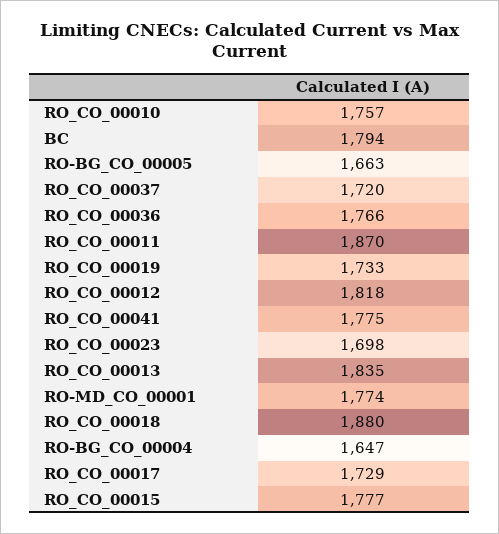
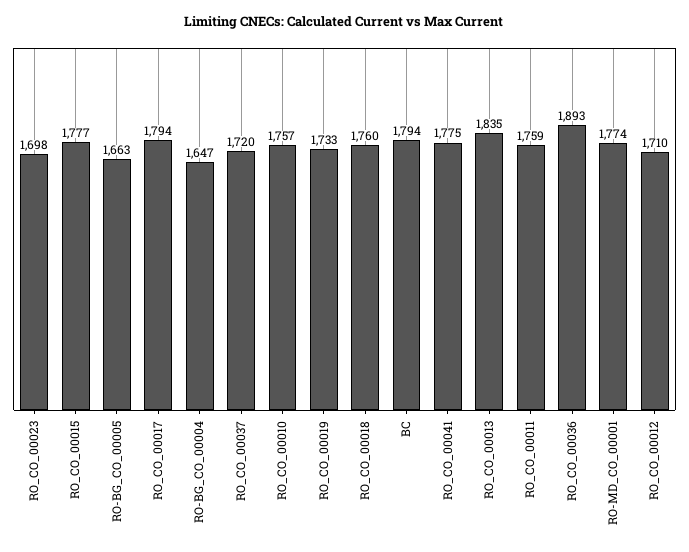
RO_CO_00036: 1766 -> 1893
RO_CO_00011: 1870 -> 1759
RO_CO_00012: 1818 -> 1710
RO_CO_00018: 1880 -> 1760
RO_CO_00017: 1729 -> 1794

